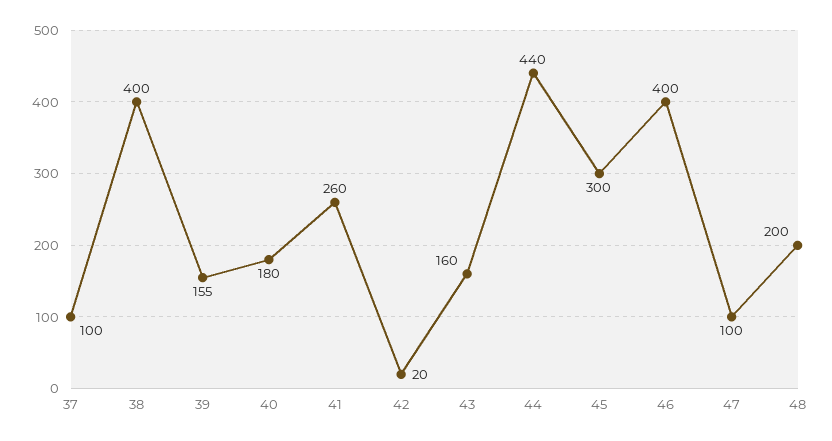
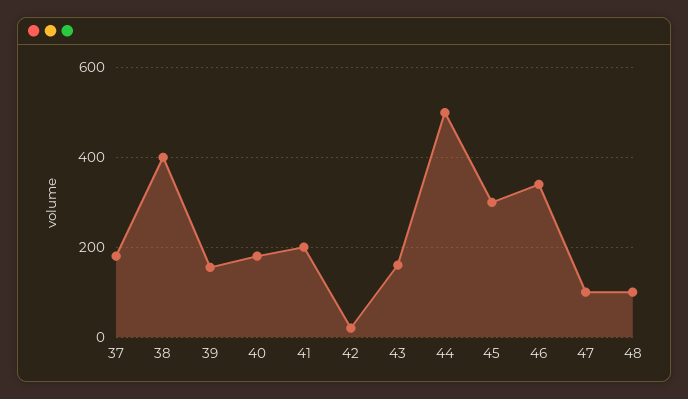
37: 100 -> 180
41: 260 -> 200
44: 440 -> 500
46: 400 -> 340
48: 200 -> 100

